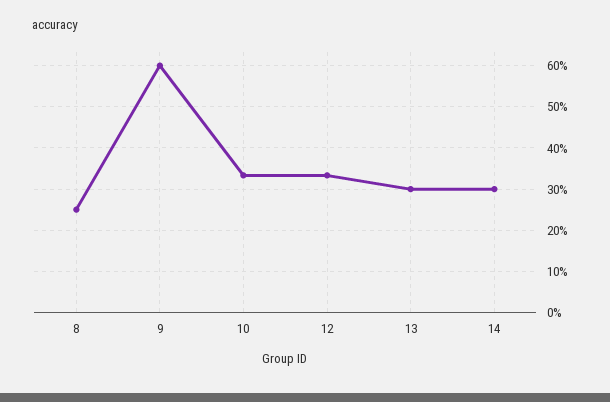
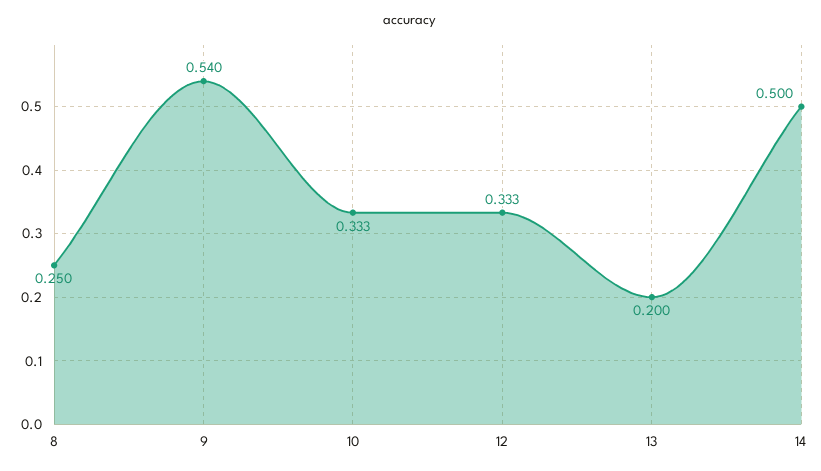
9: 0.6 -> 0.54
13: 0.3 -> 0.2
14: 0.3 -> 0.5

